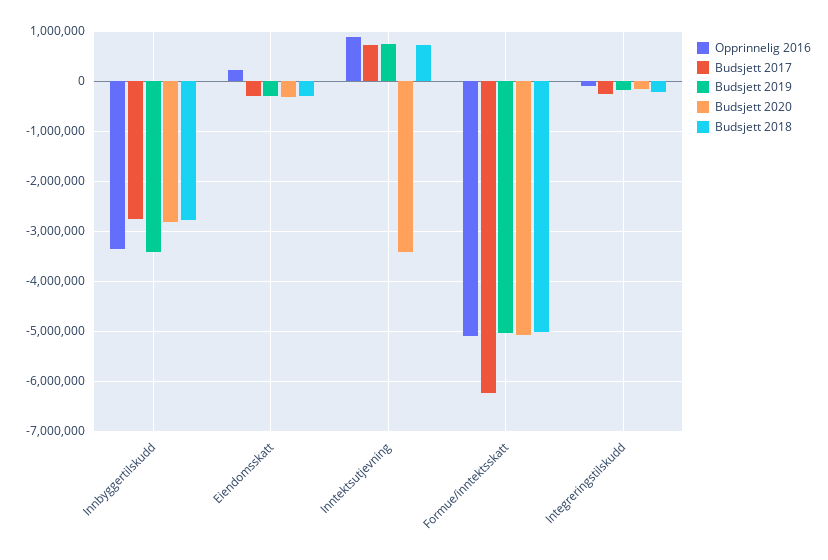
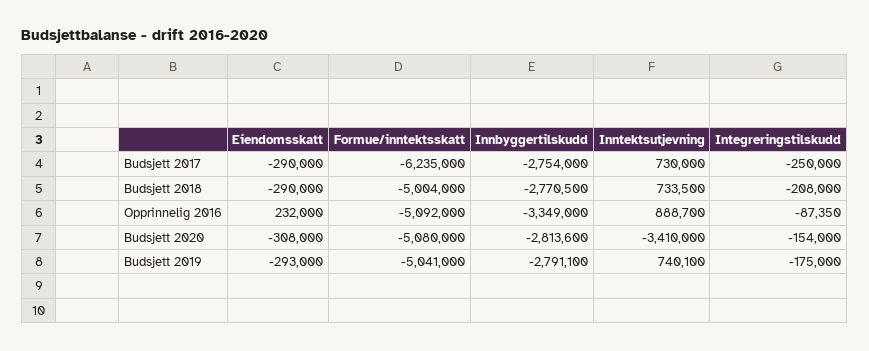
Budsjett 2019, Innbyggertilskudd: -3400000 -> -2791100

